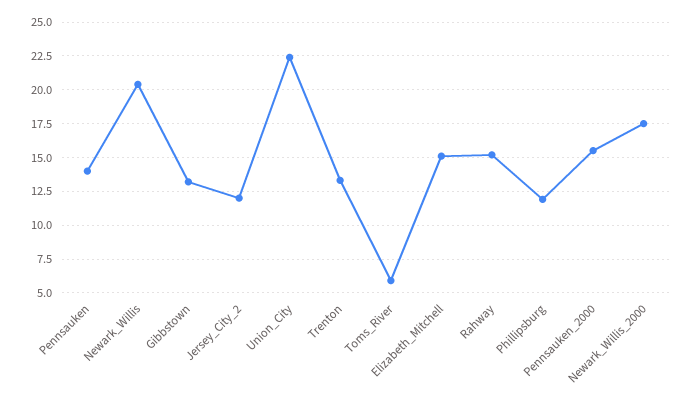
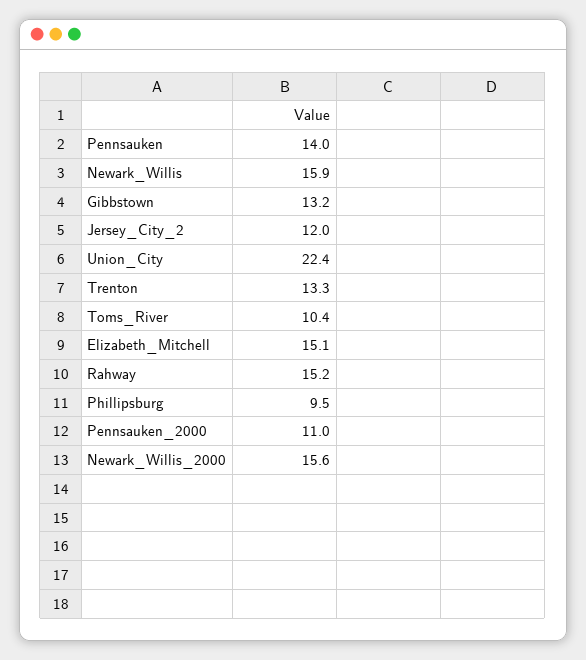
Newark_Willis: 20.5 -> 15.9
Toms_River: 6 -> 10.4
Phillipsburg: 12 -> 9.5
Pennsauken_2000: 15.5 -> 11
Newark_Willis_2000: 17.5 -> 15.6

